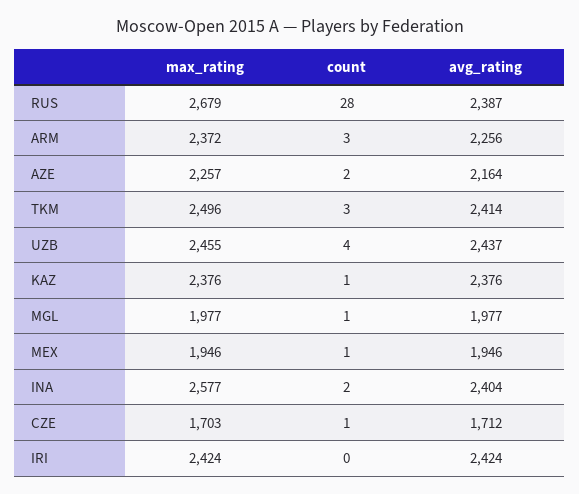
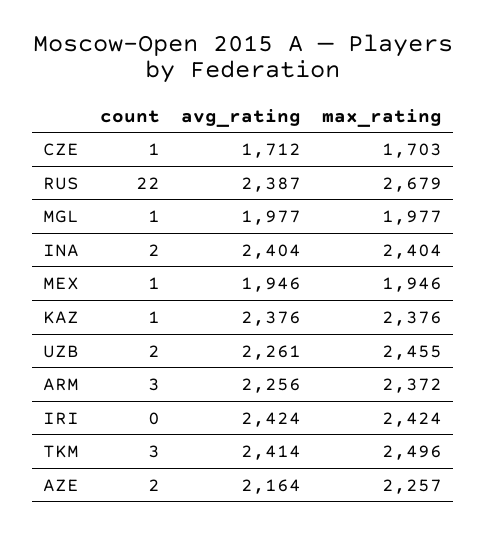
count, RUS: 28 -> 22
count, UZB: 4 -> 2
avg_rating, UZB: 2437 -> 2261
max_rating, INA: 2577 -> 2404

